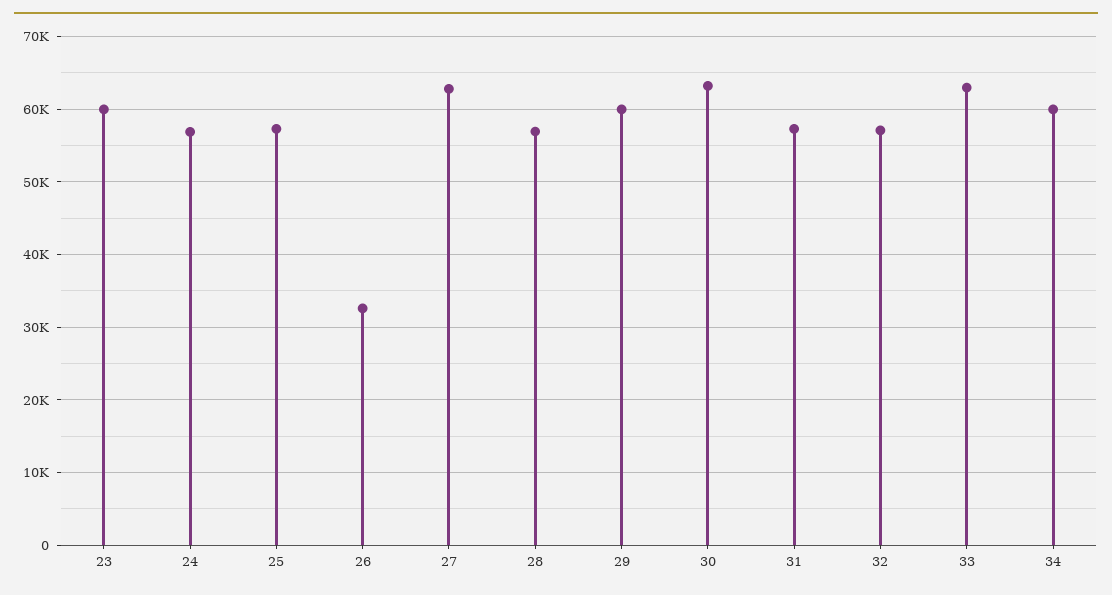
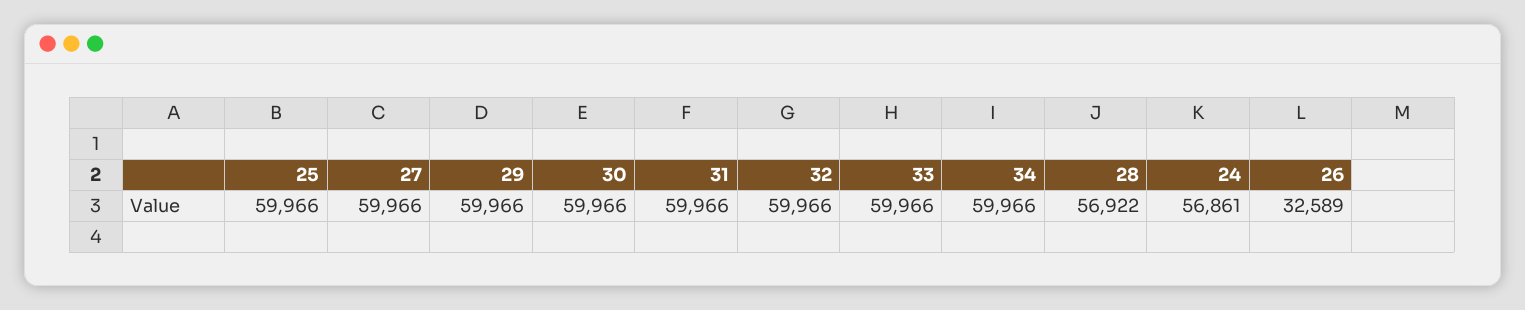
23: 60000 -> none
25: 57000 -> 59966
27: 63000 -> 59966
30: 63000 -> 59966
31: 57000 -> 59966
32: 57000 -> 59966
33: 63000 -> 59966

